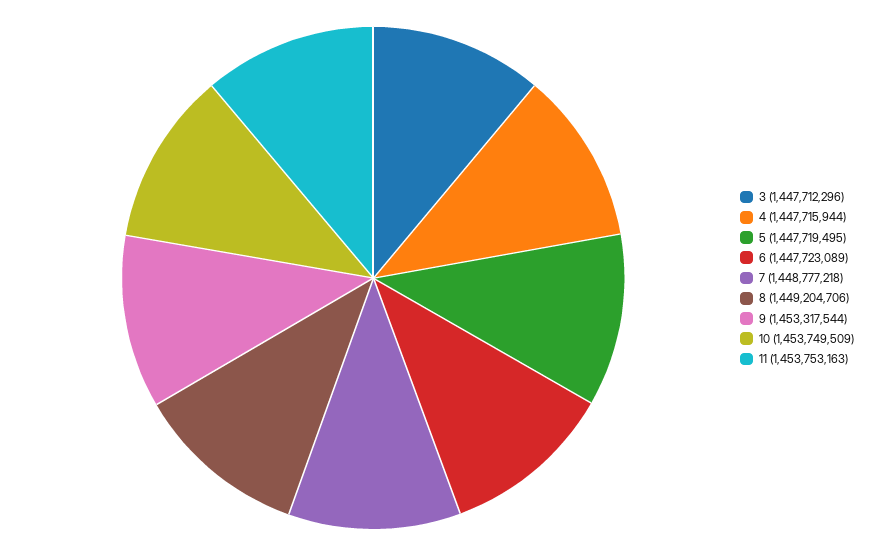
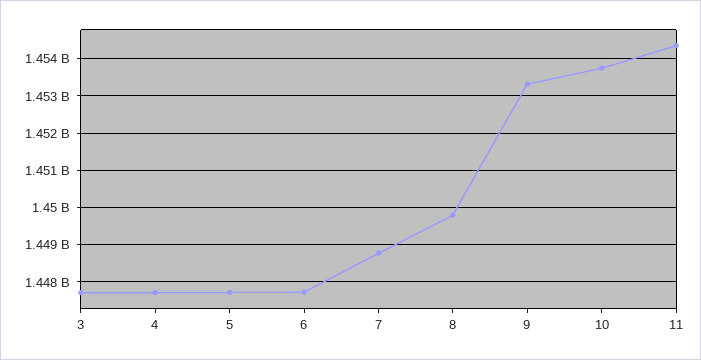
8: 1449204706 -> 1449800000
11: 1453753163 -> 1454400000

